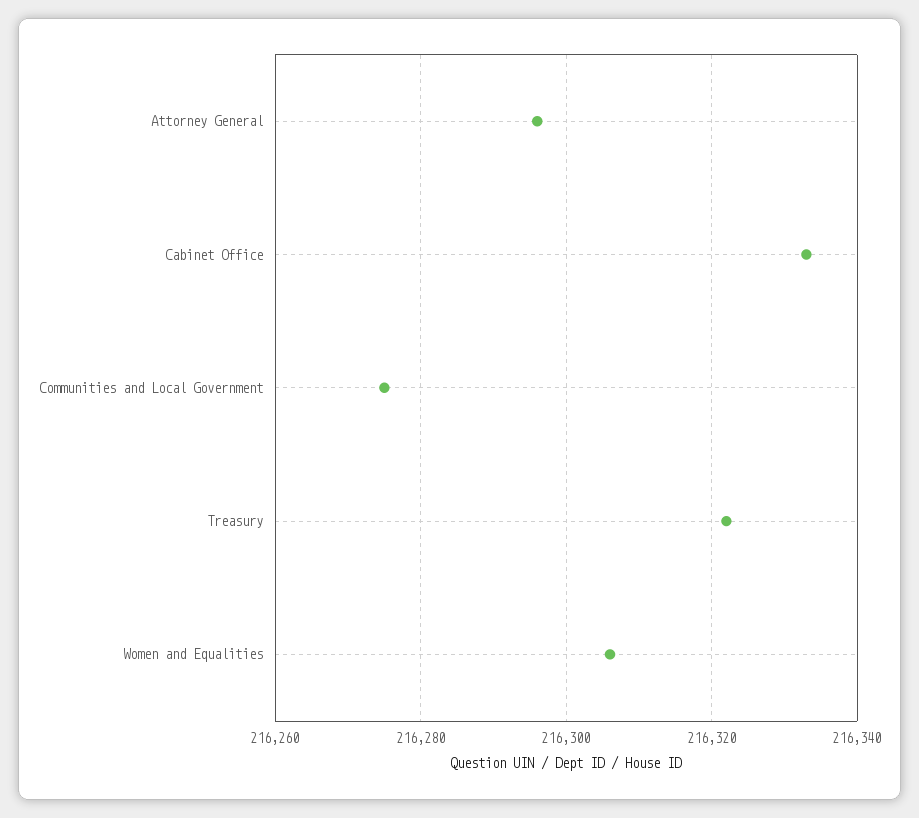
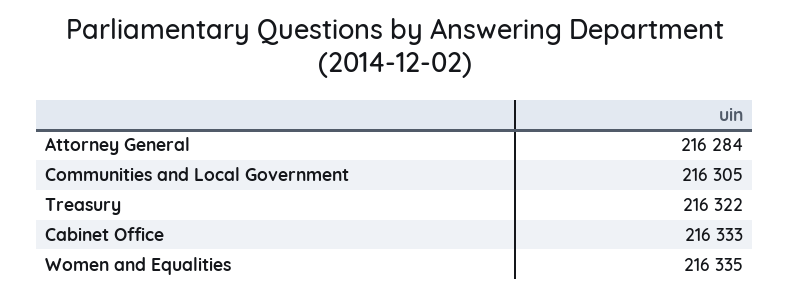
Attorney General: 216295 -> 216284
Communities and Local Government: 216275 -> 216305
Women and Equalities: 216305 -> 216335

